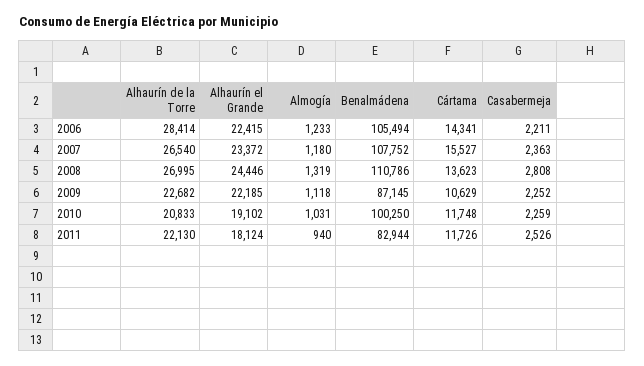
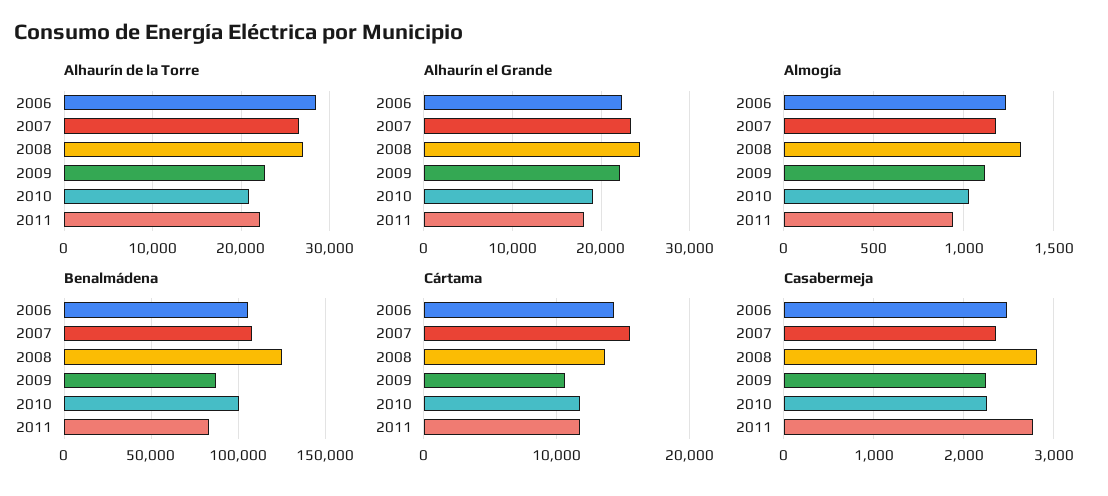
Casabermeja, 2006: 2211 -> 2500
Benalmádena, 2008: 110786 -> 125000
Casabermeja, 2011: 2526 -> 2800

